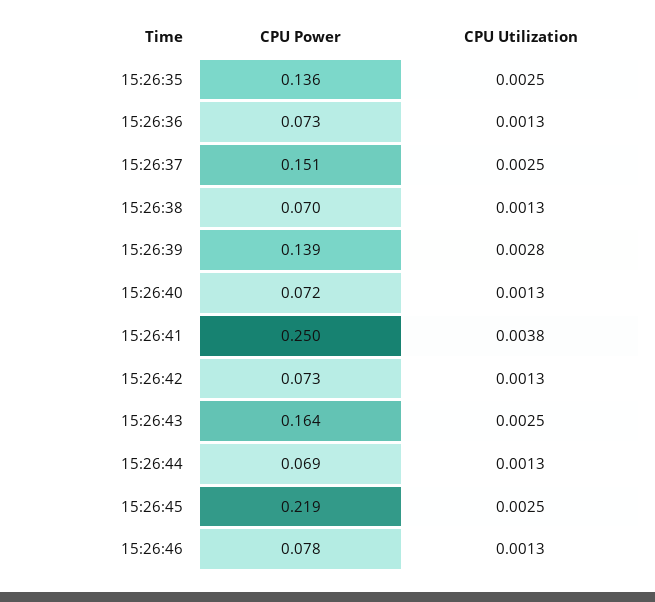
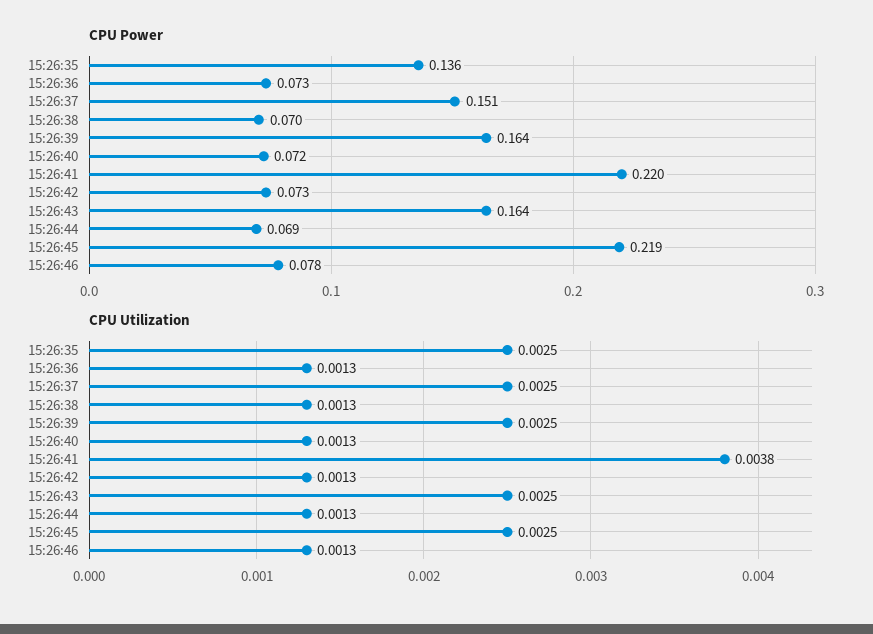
CPU Power, 15:26:39: 0.139 -> 0.164
CPU Utilization, 15:26:39: 0.0028 -> 0.0025
CPU Power, 15:26:41: 0.25 -> 0.22

